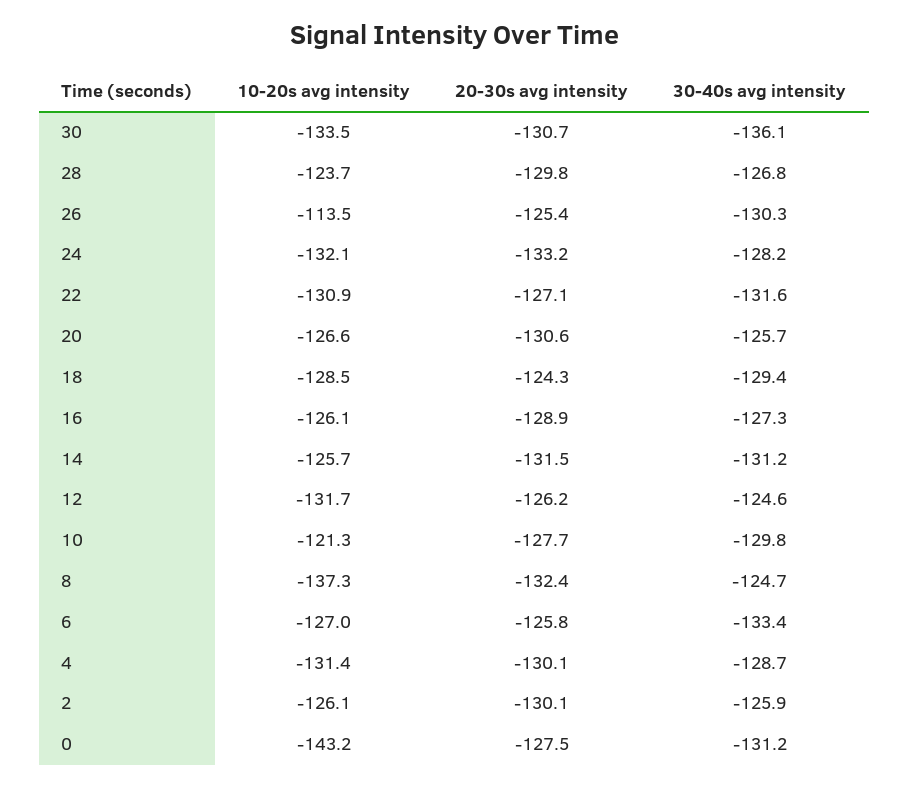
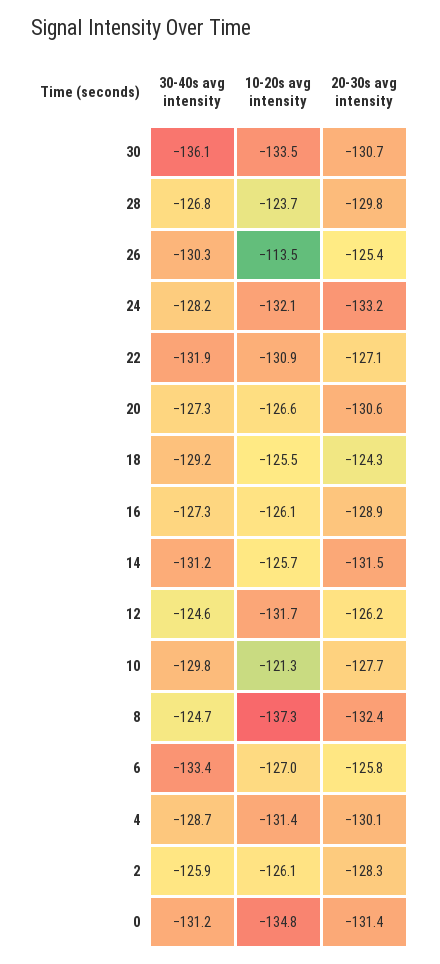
30-40s avg intensity, 22: -131.6 -> -131.9
30-40s avg intensity, 20: -125.7 -> -127.3
10-20s avg intensity, 18: -128.5 -> -125.5
30-40s avg intensity, 18: -129.4 -> -129.2
20-30s avg intensity, 2: -130.1 -> -128.3
10-20s avg intensity, 0: -143.2 -> -134.8
20-30s avg intensity, 0: -127.5 -> -131.4

